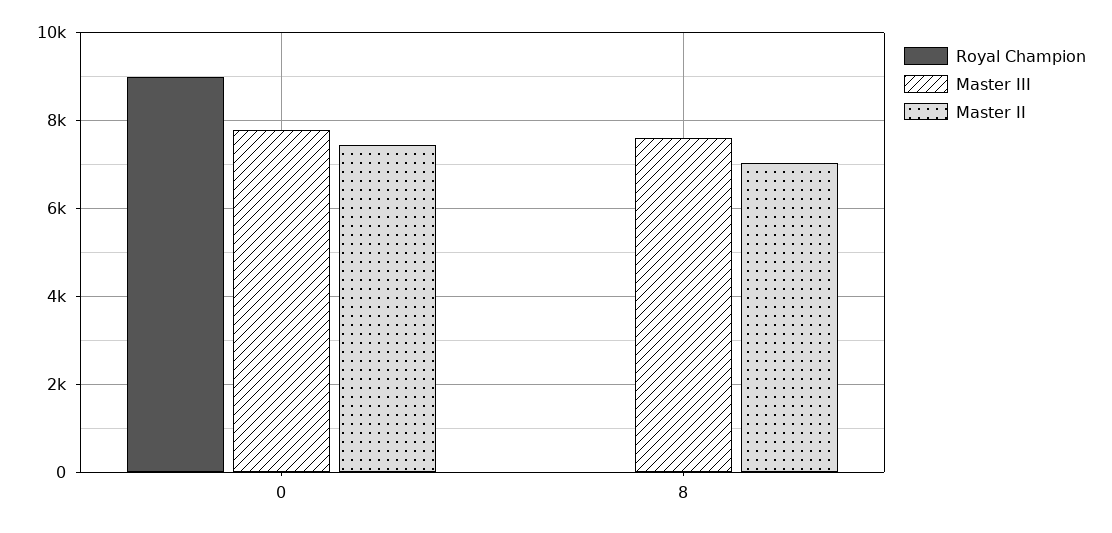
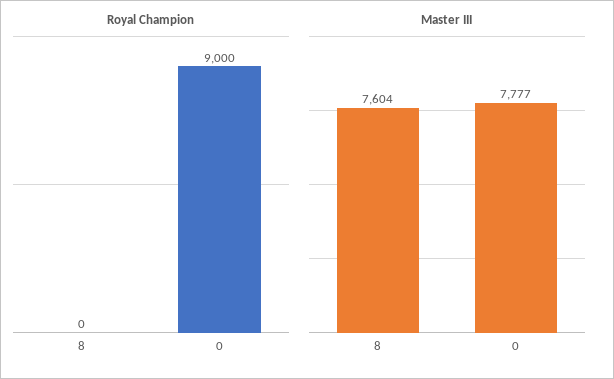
Master II, 0: 7400 -> none
Master II, 8: 7000 -> none

